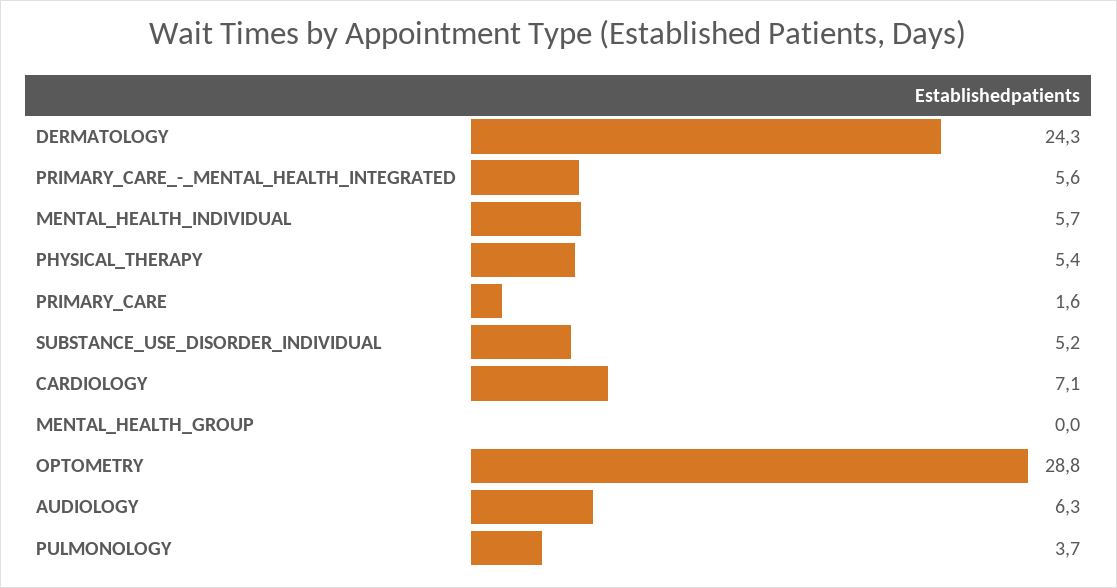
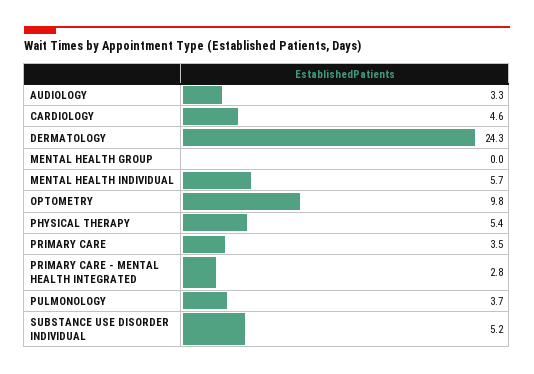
PRIMARY_CARE_-_MENTAL_HEALTH_INTEGRATED: 5.6 -> 2.8
PRIMARY_CARE: 1.6 -> 3.5
CARDIOLOGY: 7.1 -> 4.6
OPTOMETRY: 28.8 -> 9.8
AUDIOLOGY: 6.3 -> 3.3

